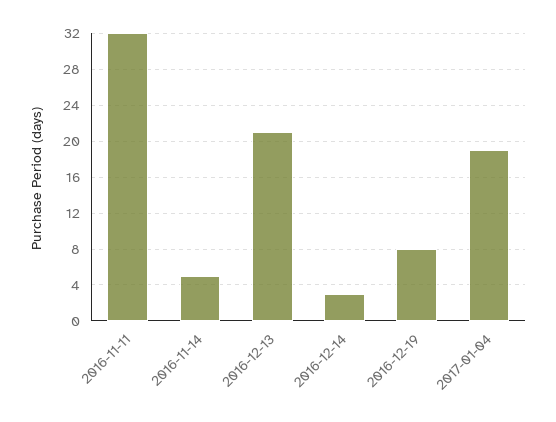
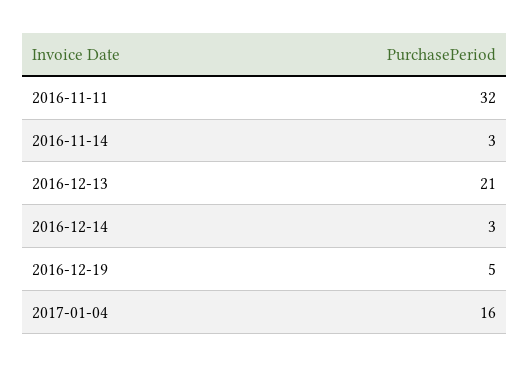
2016-11-14: 5 -> 3
2016-12-19: 8 -> 5
2017-01-04: 19 -> 16

